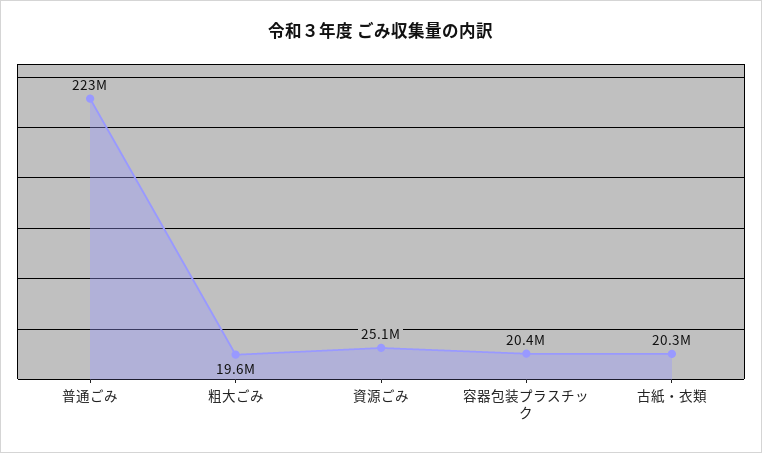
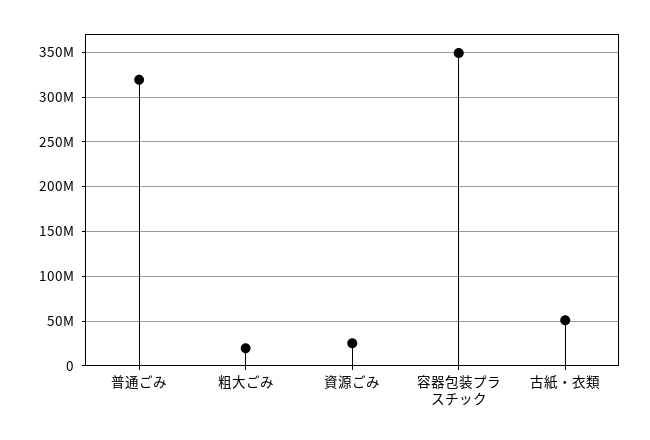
普通ごみ: 223000000 -> 320000000
容器包装プラスチック: 20400000 -> 350000000
古紙・衣類: 20300000 -> 50000000

